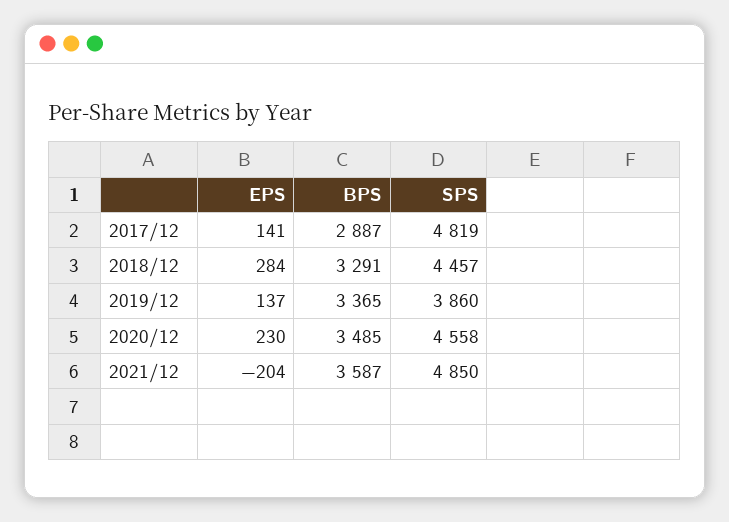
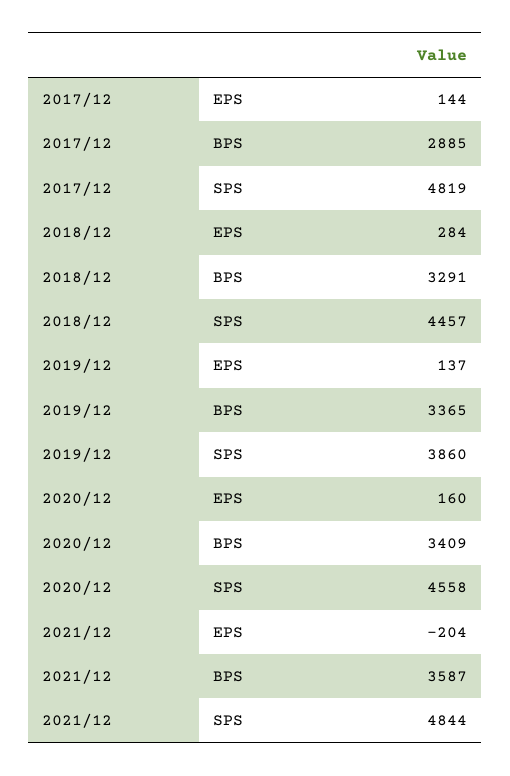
EPS, 2017/12: 141 -> 144
BPS, 2017/12: 2887 -> 2885
EPS, 2020/12: 230 -> 160
BPS, 2020/12: 3485 -> 3409
SPS, 2021/12: 4850 -> 4844

